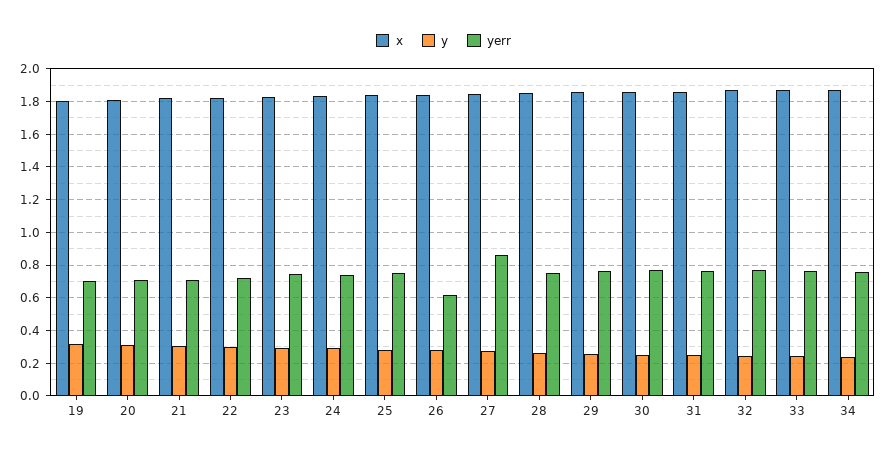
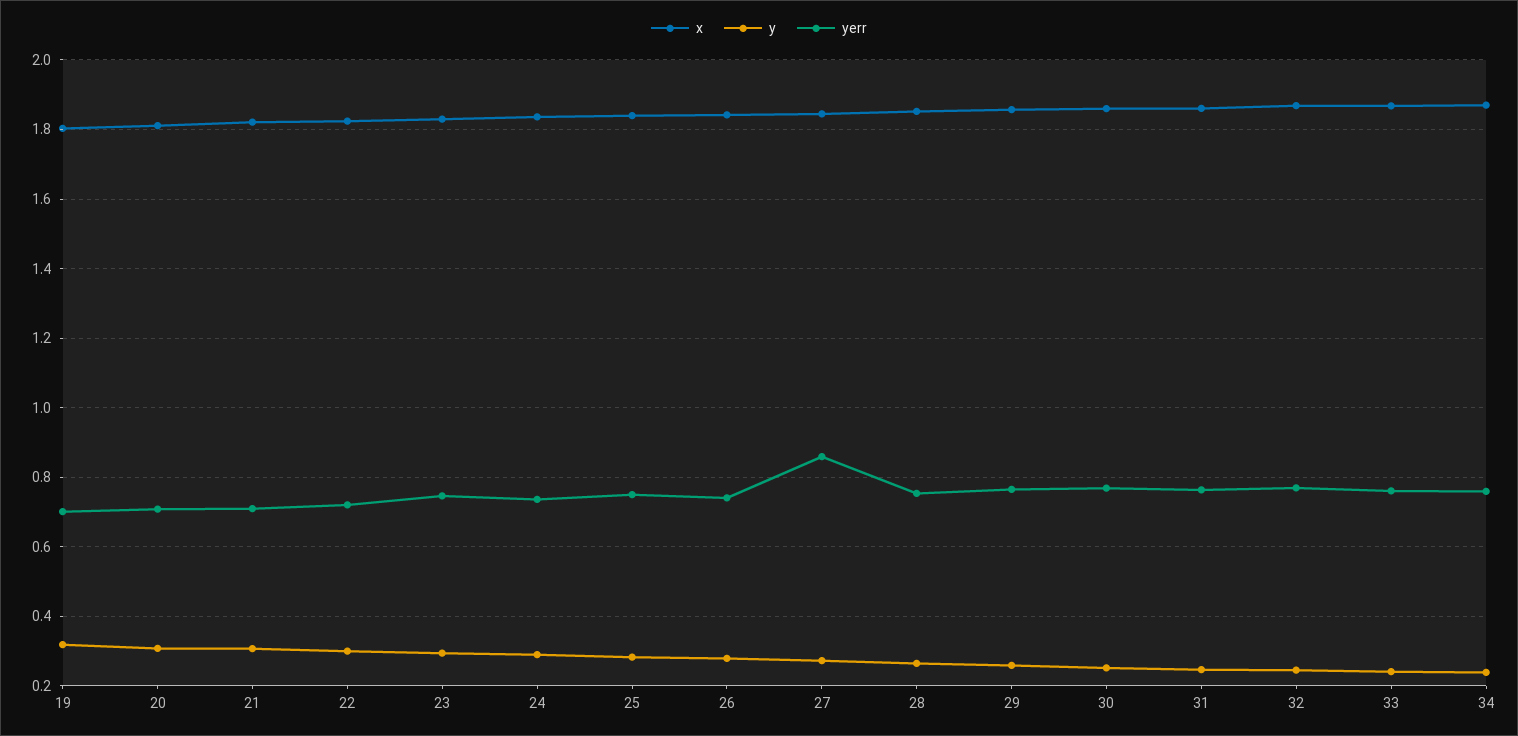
yerr, 26: 0.6 -> 0.74

